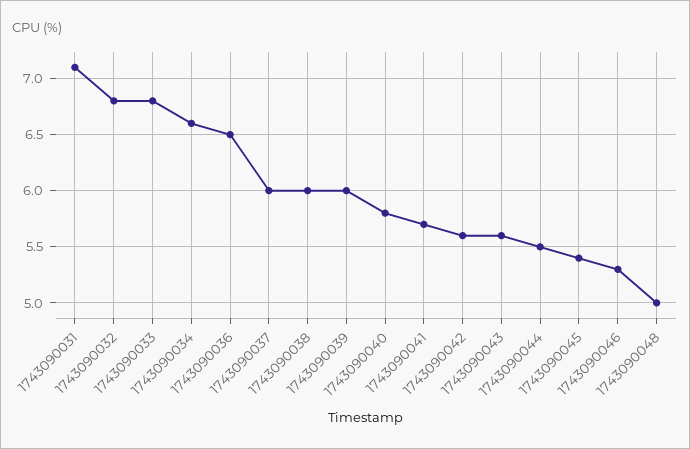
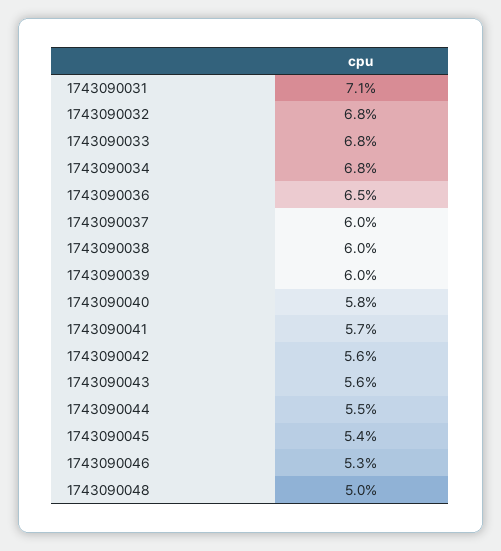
1743090034: 6.6 -> 6.8

